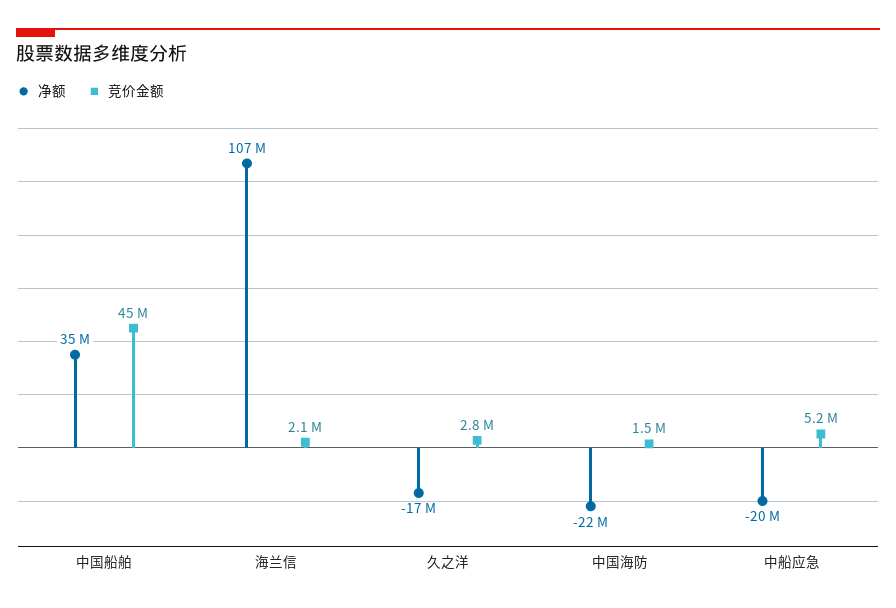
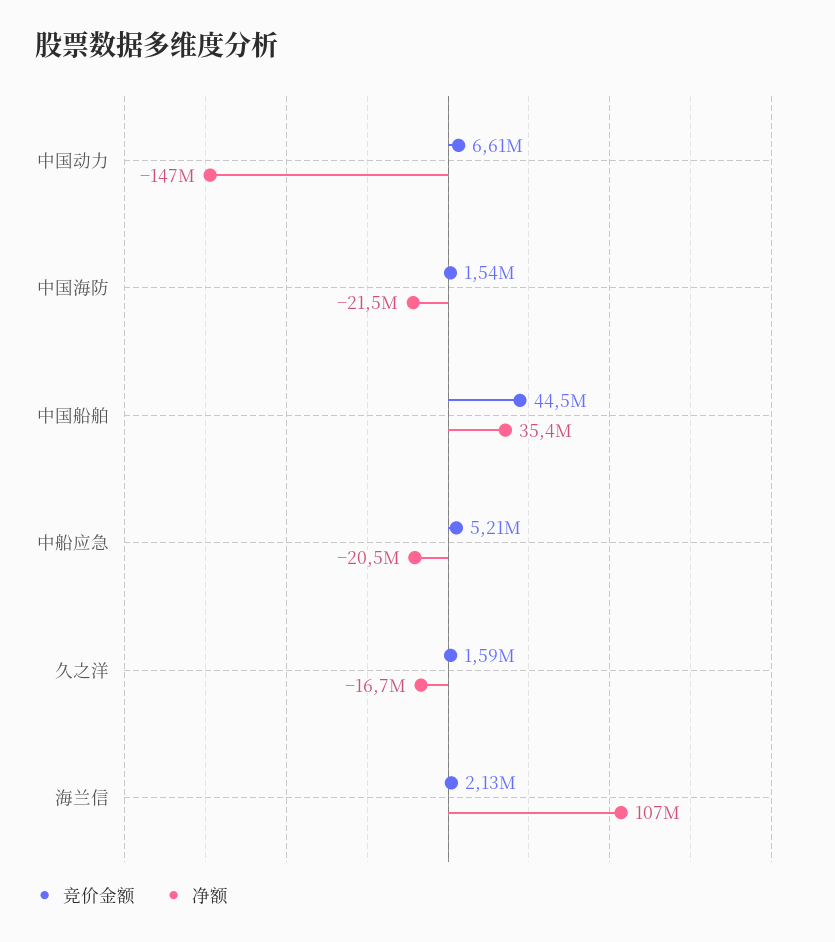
竞价金额, 久之洋: 2800000 -> 1590000
竞价金额, 中国动力: none -> 6610000
净额, 中国动力: none -> -147000000

